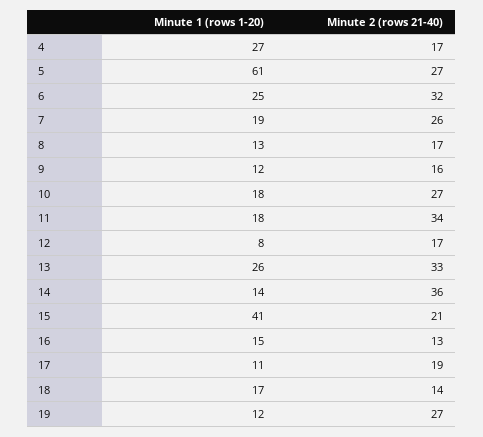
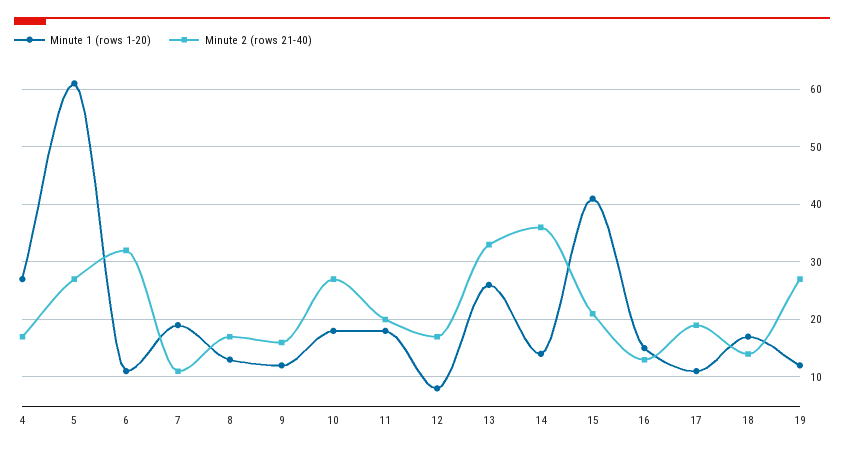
Minute 1 (rows 1-20), 6: 25 -> 10
Minute 2 (rows 21-40), 7: 26 -> 10
Minute 2 (rows 21-40), 11: 34 -> 20

